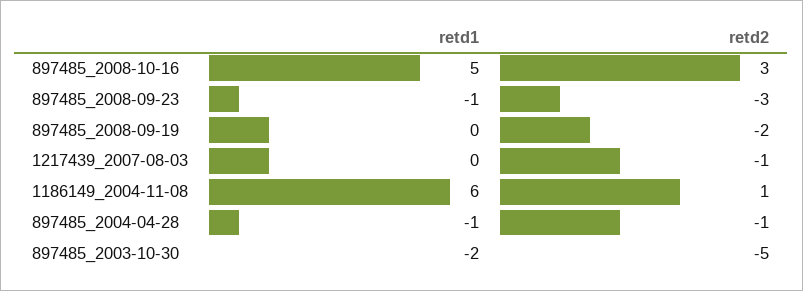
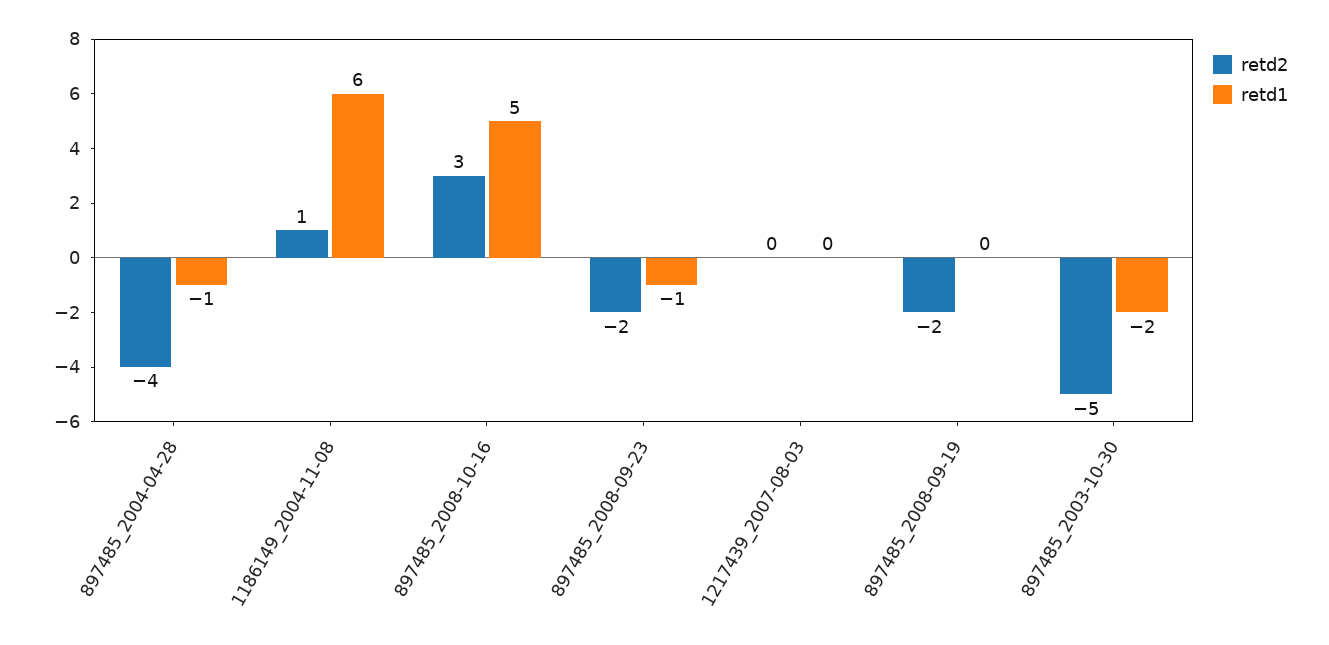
retd2, 897485_2008-09-23: -3 -> -2
retd2, 1217439_2007-08-03: -1 -> 0
retd2, 897485_2004-04-28: -1 -> -4

